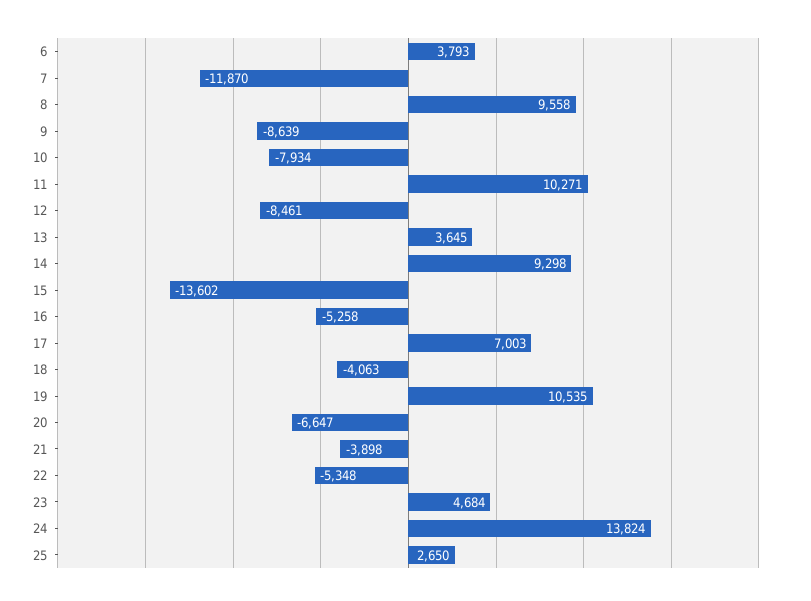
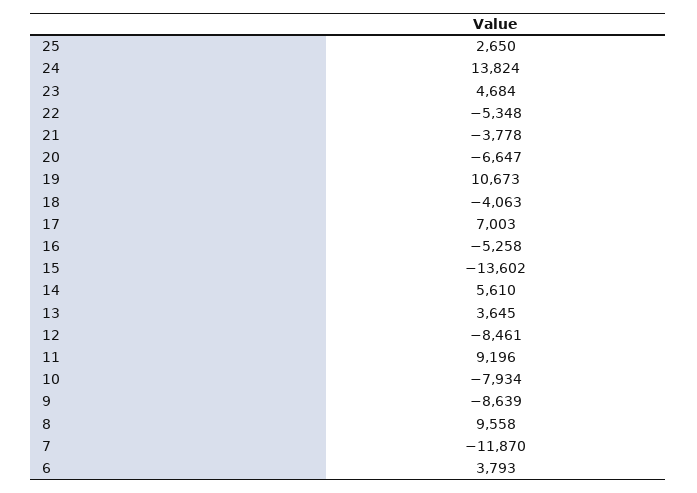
11: 10271 -> 9196
14: 9298 -> 5610
19: 10535 -> 10673
21: -3898 -> -3778

